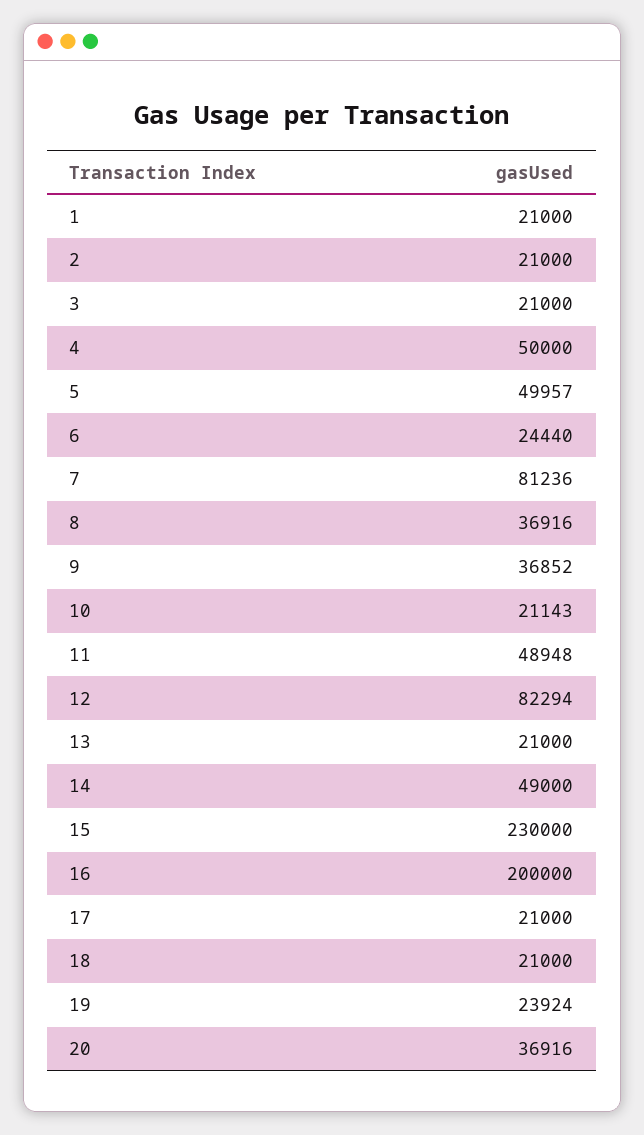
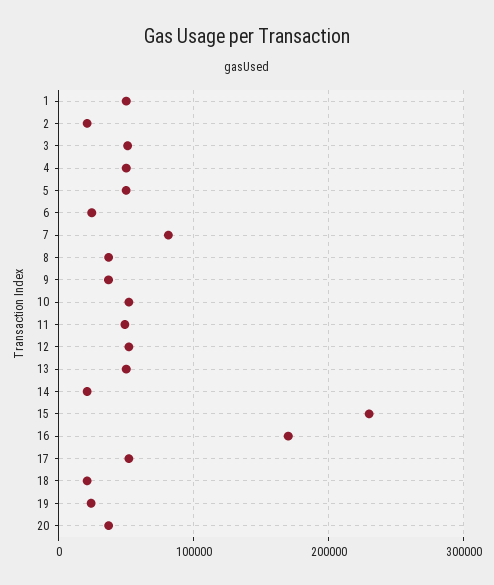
1: 21000 -> 50000
3: 21000 -> 50000
10: 21143 -> 50000
12: 82294 -> 50000
13: 21000 -> 50000
14: 49000 -> 20000
16: 200000 -> 170000
17: 21000 -> 50000

